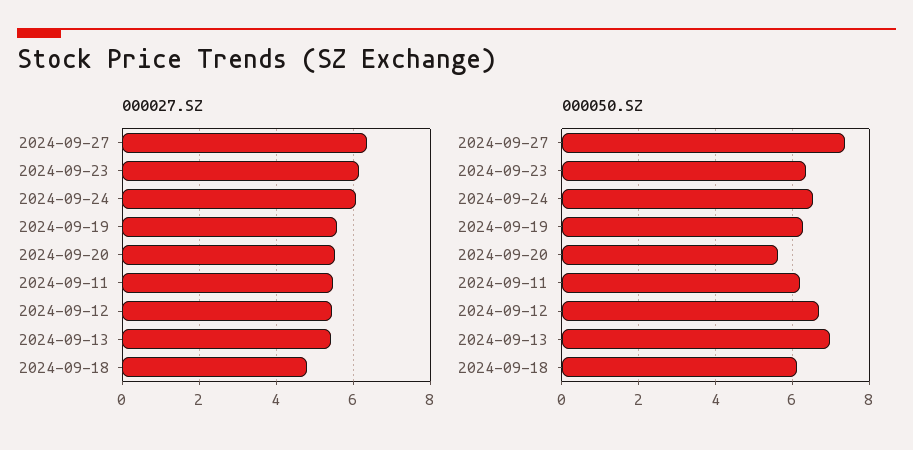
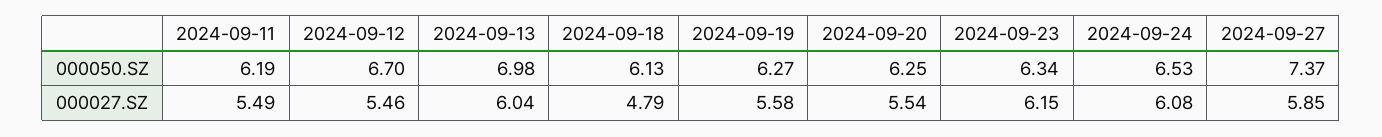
000027.SZ, 2024-09-27: 6.4 -> 5.85
000027.SZ, 2024-09-13: 5.4 -> 6.04
000050.SZ, 2024-09-20: 5.6 -> 6.25

